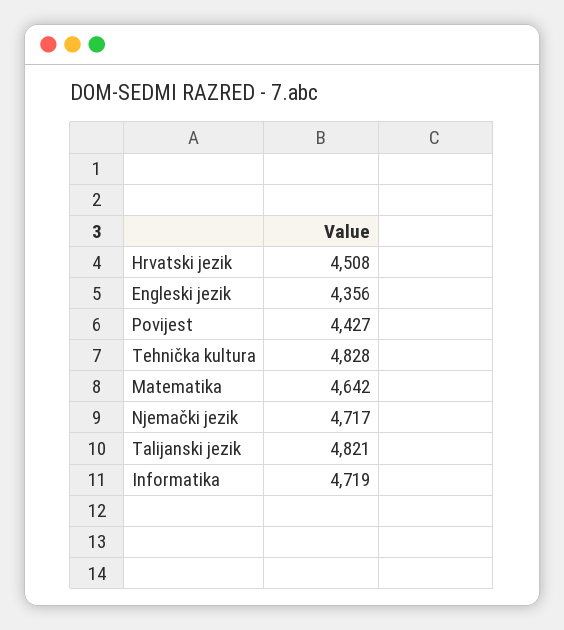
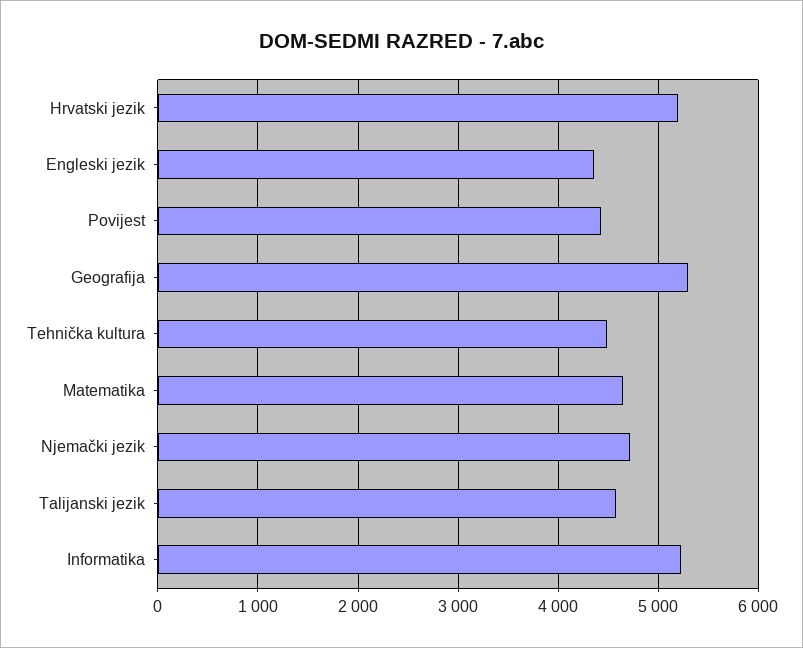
Hrvatski jezik: 4508 -> 5200
Tehnička kultura: 4828 -> 4500
Talijanski jezik: 4821 -> 4600
Informatika: 4719 -> 5200
Geografija: none -> 5300

